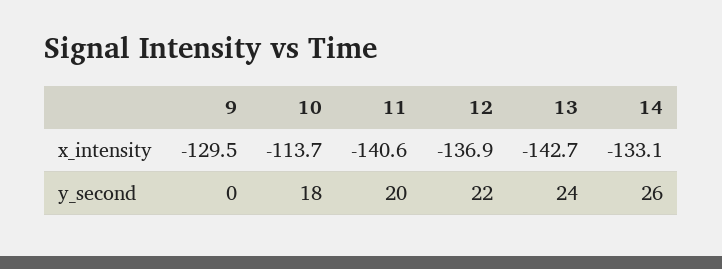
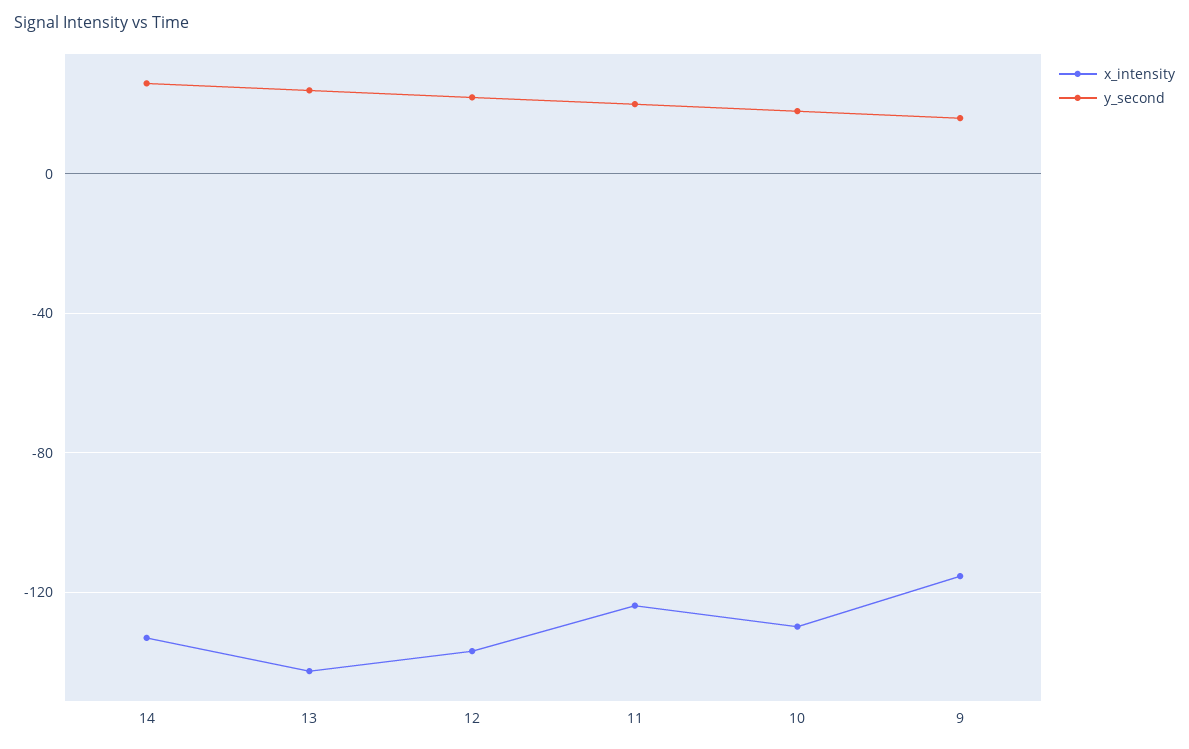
x_intensity, 9: -129.5 -> -115
x_intensity, 10: -113.7 -> -130
x_intensity, 11: -140.6 -> -125
y_second, 9: 0 -> 15

